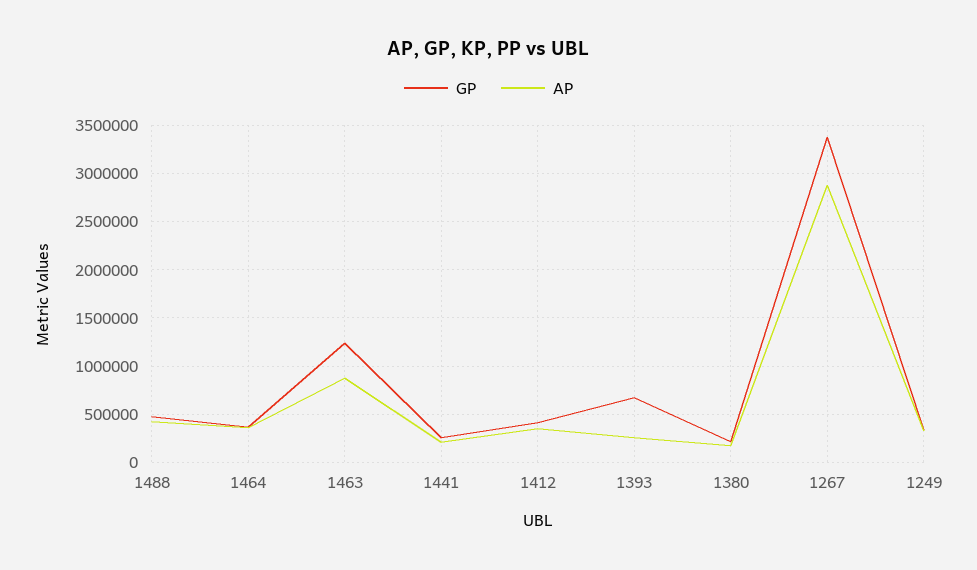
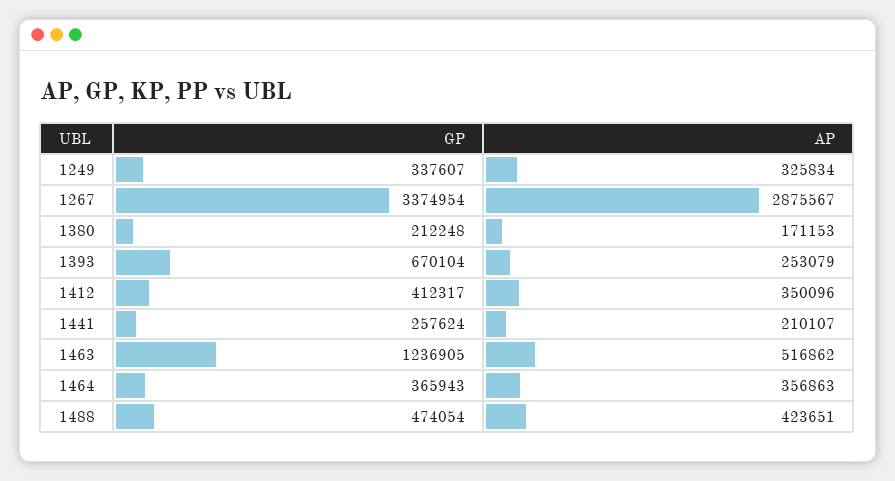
AP, 1463: 900000 -> 516862

